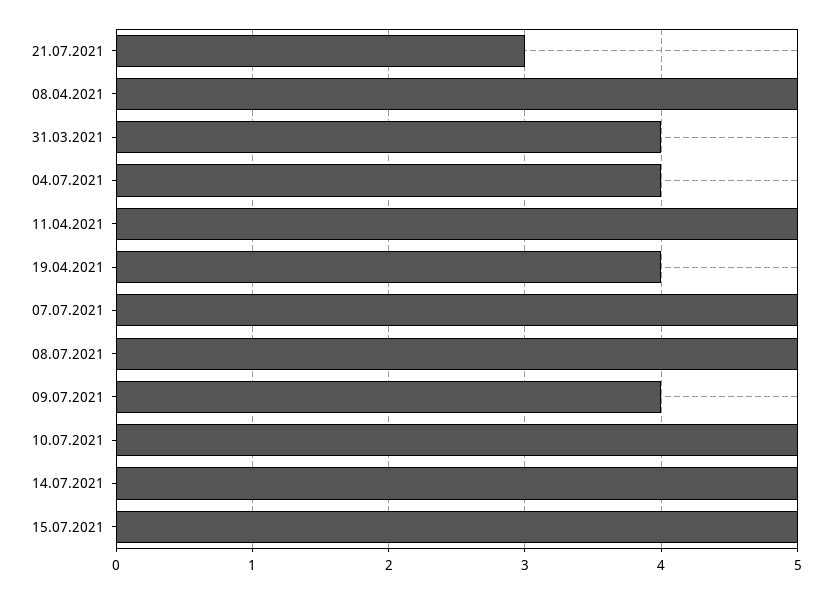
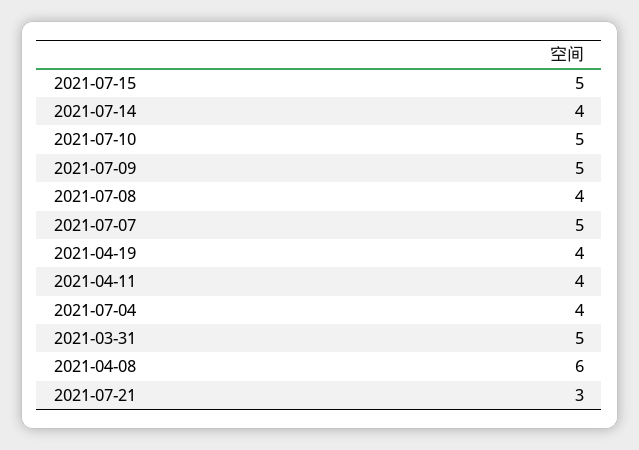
08.04.2021: 5 -> 6
31.03.2021: 4 -> 5
11.04.2021: 5 -> 4
08.07.2021: 5 -> 4
09.07.2021: 4 -> 5
14.07.2021: 5 -> 4

